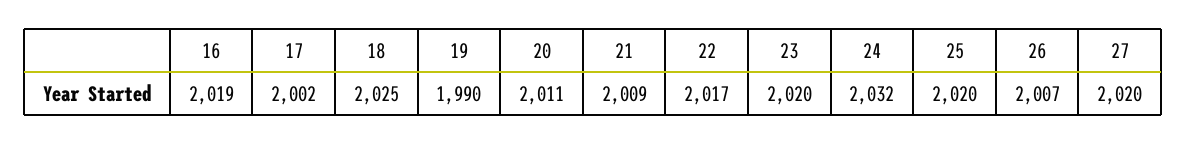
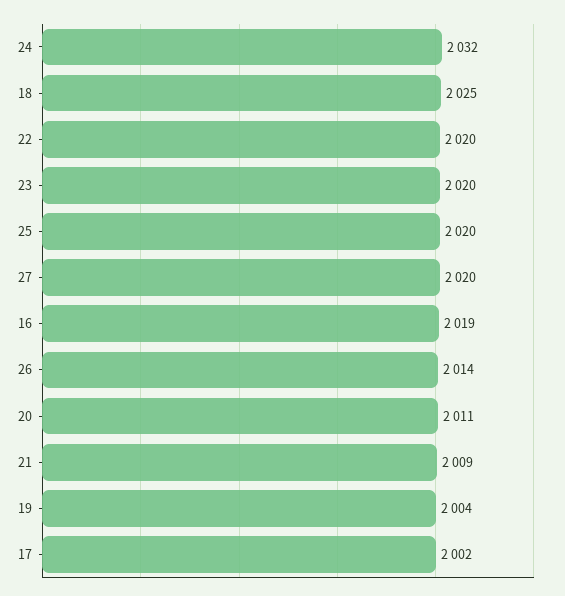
19: 1990 -> 2004
22: 2017 -> 2020
26: 2007 -> 2014

